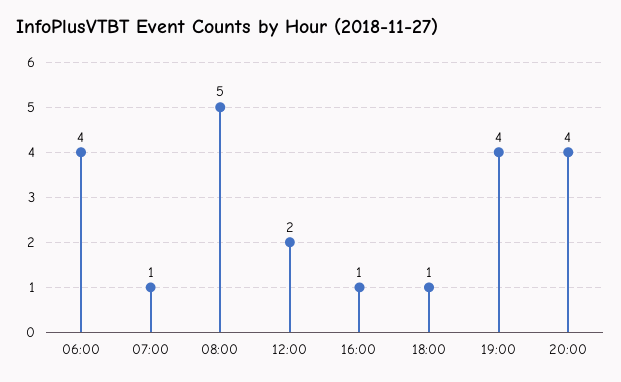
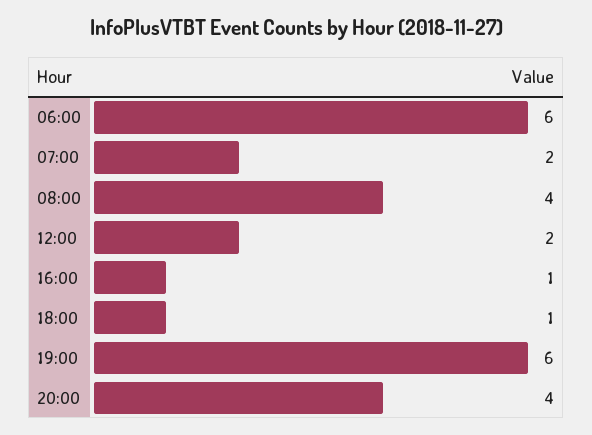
06:00: 4 -> 6
07:00: 1 -> 2
08:00: 5 -> 4
19:00: 4 -> 6

